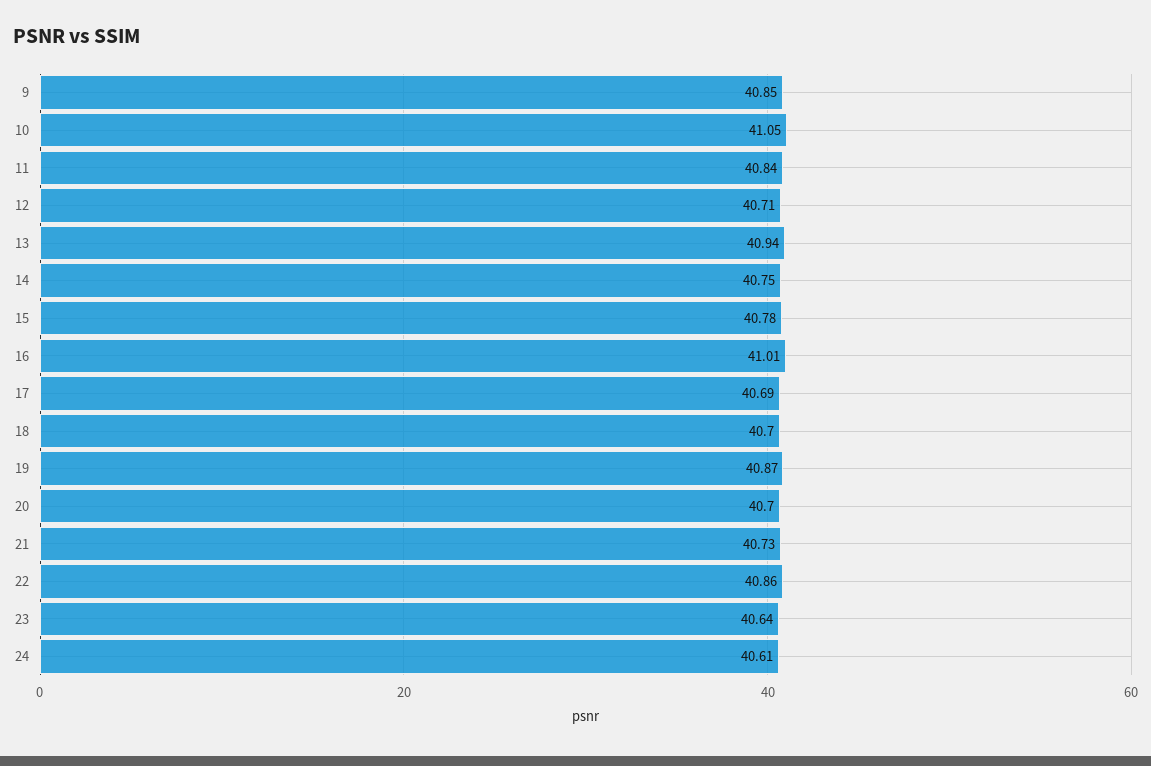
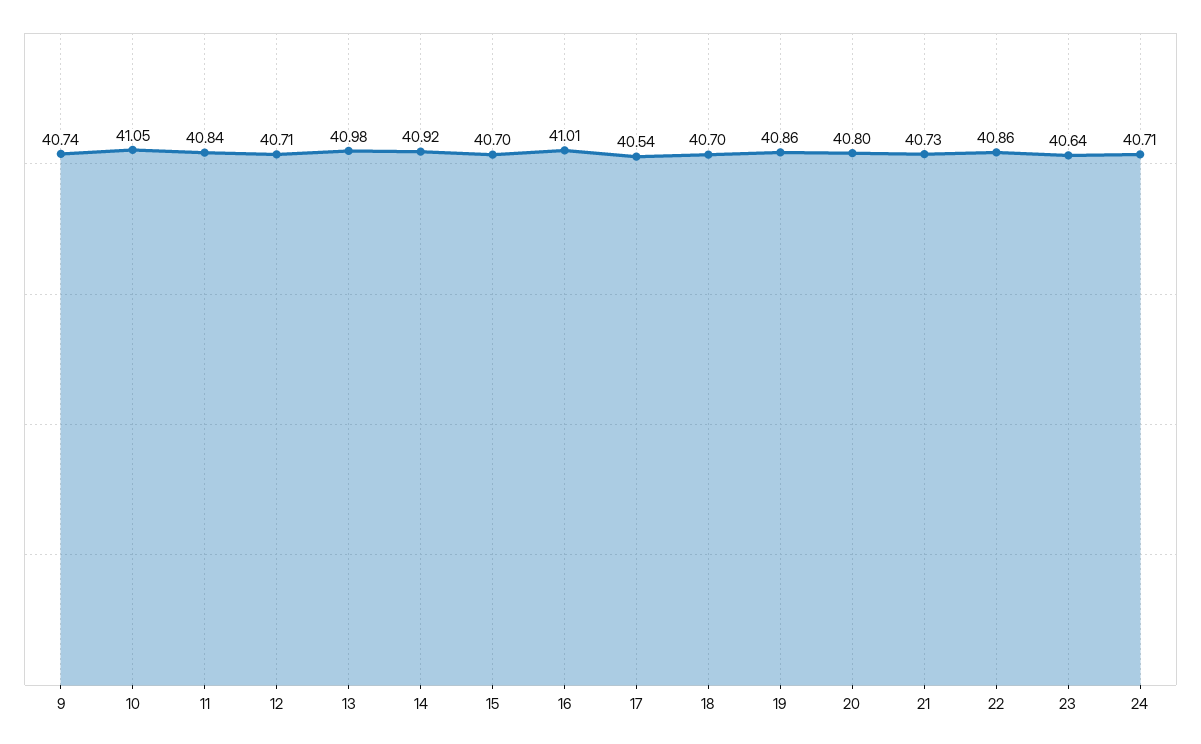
9: 40.85 -> 40.74
13: 40.94 -> 40.98
14: 40.75 -> 40.92
15: 40.78 -> 40.7
17: 40.69 -> 40.54
19: 40.87 -> 40.86
20: 40.7 -> 40.8
24: 40.61 -> 40.71

